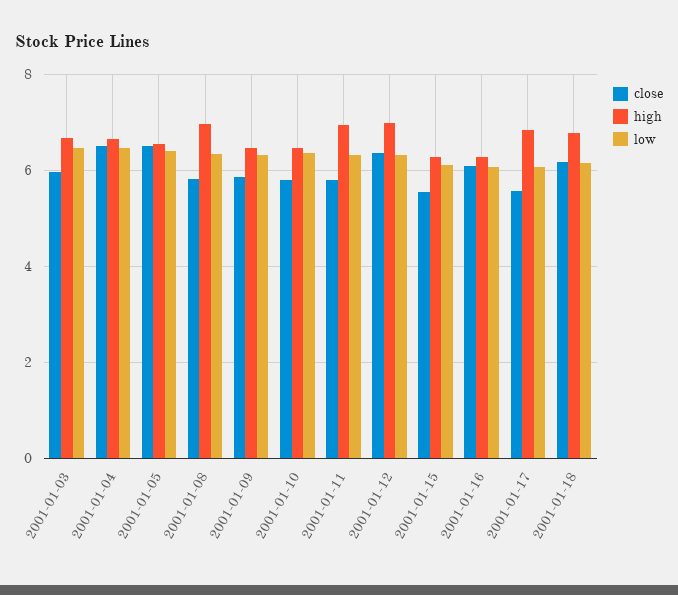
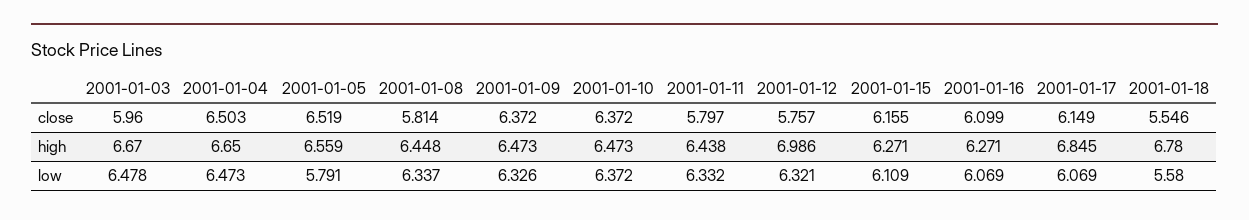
low, 2001-01-05: 6.4 -> 5.791
high, 2001-01-08: 7 -> 6.448
close, 2001-01-09: 5.8 -> 6.372
close, 2001-01-10: 5.8 -> 6.372
high, 2001-01-11: 7 -> 6.438
close, 2001-01-12: 6.4 -> 5.757
close, 2001-01-15: 5.6 -> 6.155
close, 2001-01-17: 5.6 -> 6.149
close, 2001-01-18: 6.2 -> 5.546
low, 2001-01-18: 6.2 -> 5.58

